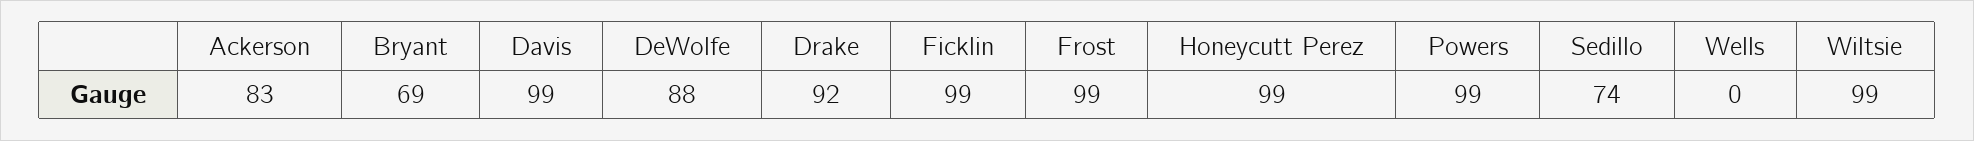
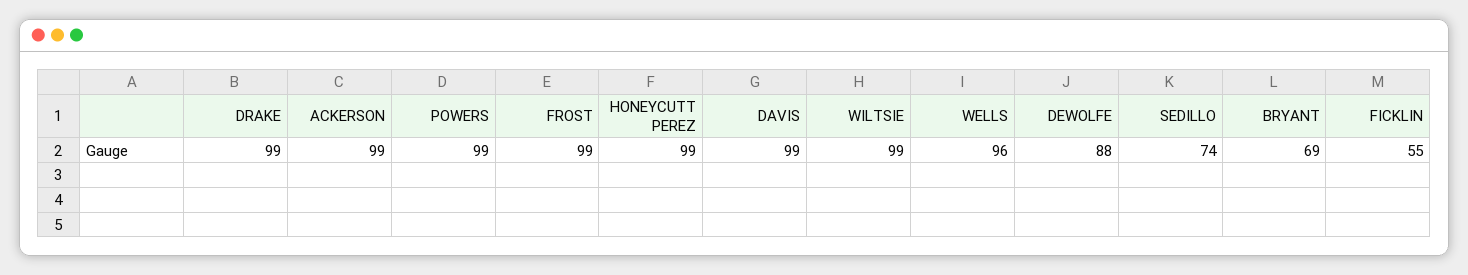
Ackerson: 83 -> 99
Drake: 92 -> 99
Ficklin: 99 -> 55
Wells: 0 -> 96

